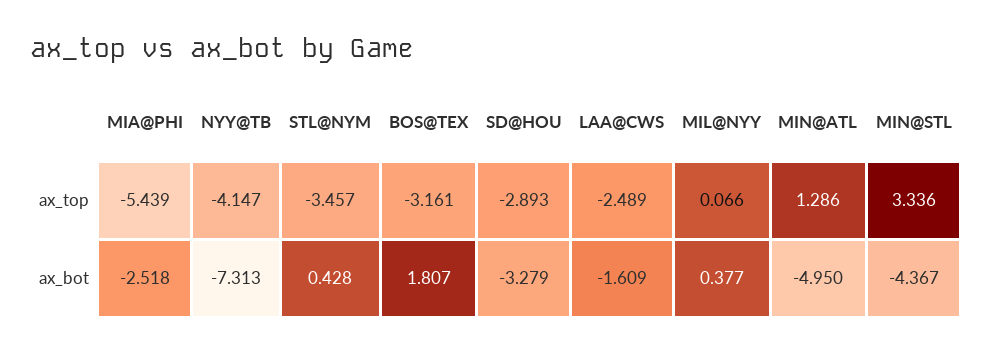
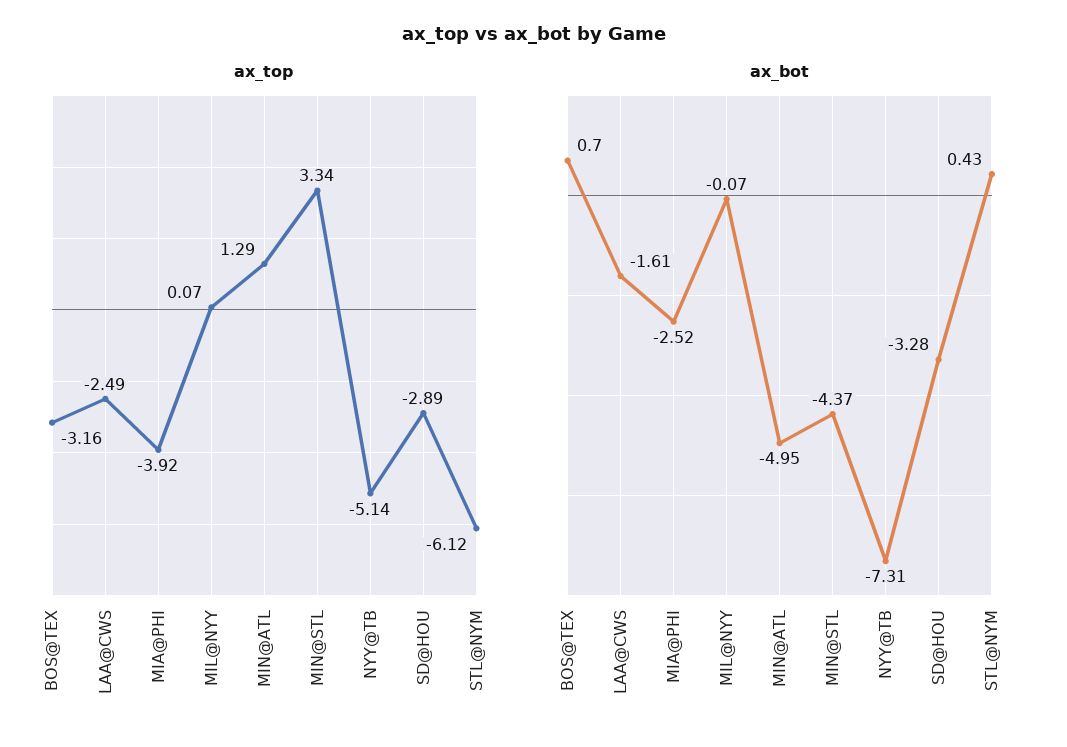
ax_top, MIA@PHI: -5.439 -> -3.92
ax_top, NYY@TB: -4.147 -> -5.14
ax_top, STL@NYM: -3.457 -> -6.12
ax_bot, BOS@TEX: 1.807 -> 0.7
ax_bot, MIL@NYY: 0.377 -> -0.07

